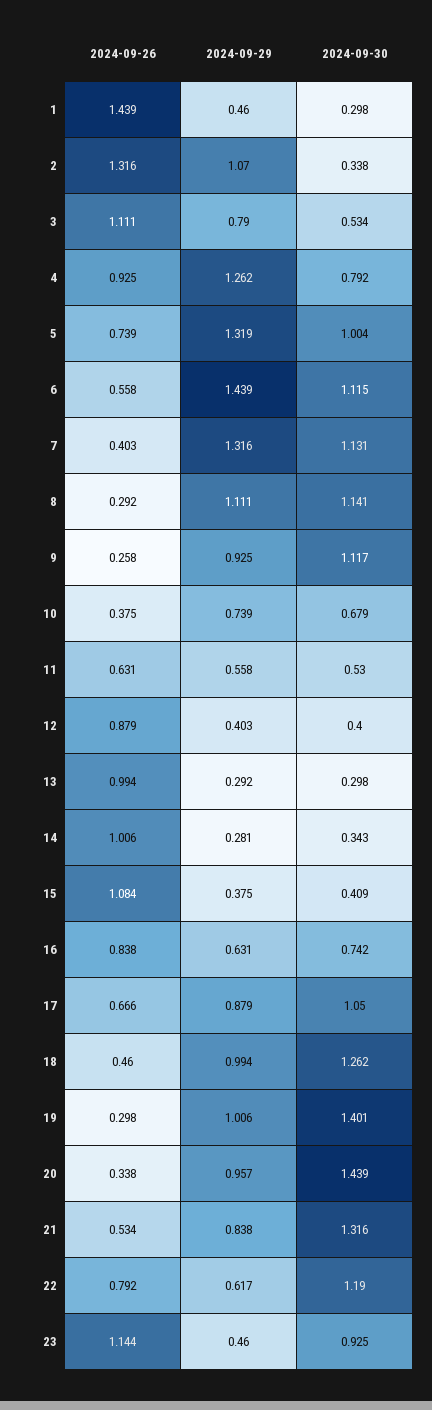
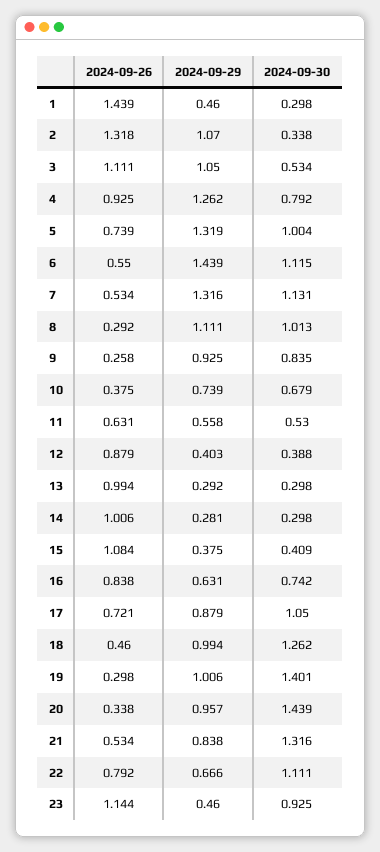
2024-09-26, 2: 1.316 -> 1.318
2024-09-29, 3: 0.79 -> 1.05
2024-09-26, 6: 0.558 -> 0.55
2024-09-26, 7: 0.403 -> 0.534
2024-09-30, 8: 1.141 -> 1.013
2024-09-30, 9: 1.117 -> 0.835
2024-09-30, 12: 0.4 -> 0.388
2024-09-30, 14: 0.343 -> 0.298
2024-09-26, 17: 0.666 -> 0.721
2024-09-29, 22: 0.617 -> 0.666
2024-09-30, 22: 1.19 -> 1.111

